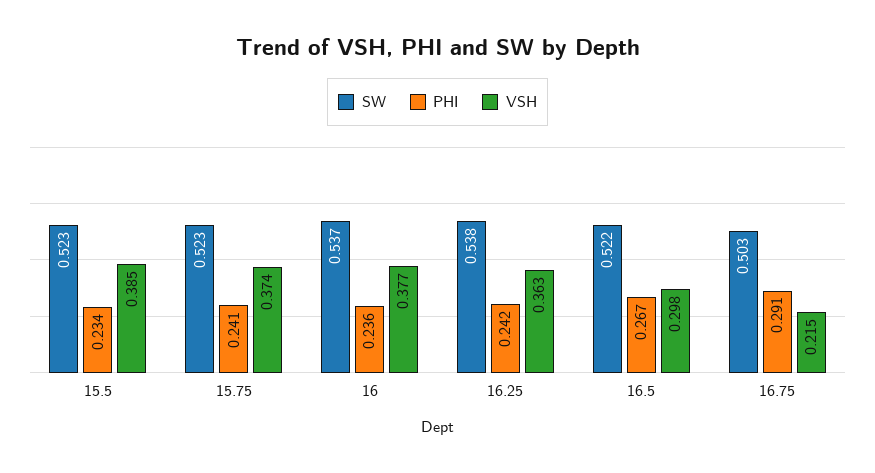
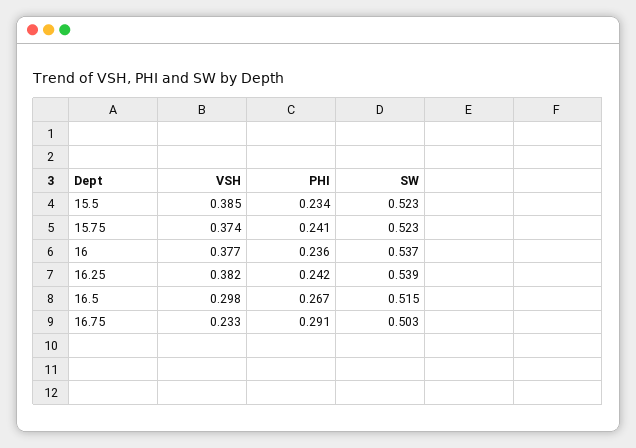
SW, 16.25: 0.538 -> 0.539
VSH, 16.25: 0.363 -> 0.382
SW, 16.5: 0.522 -> 0.515
VSH, 16.75: 0.215 -> 0.233

